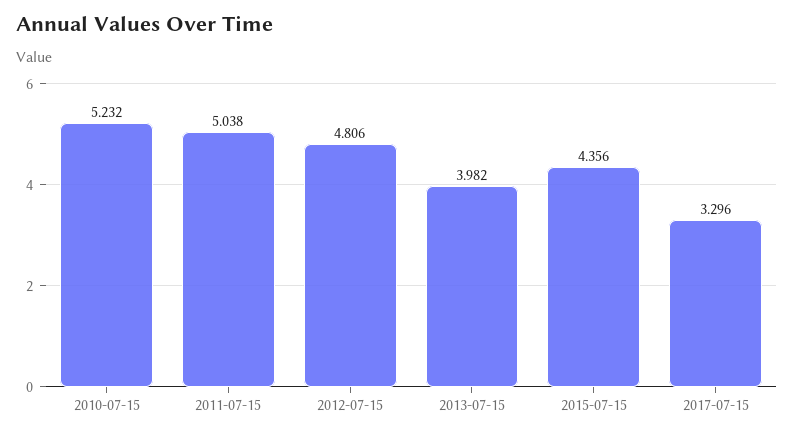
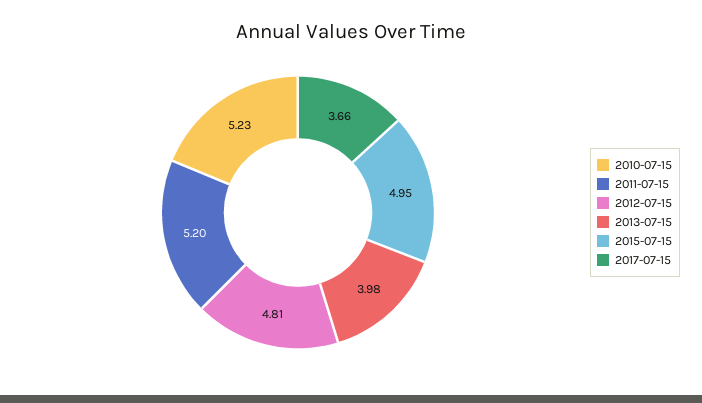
2011-07-15: 5.038 -> 5.2
2015-07-15: 4.356 -> 4.95
2017-07-15: 3.296 -> 3.66

